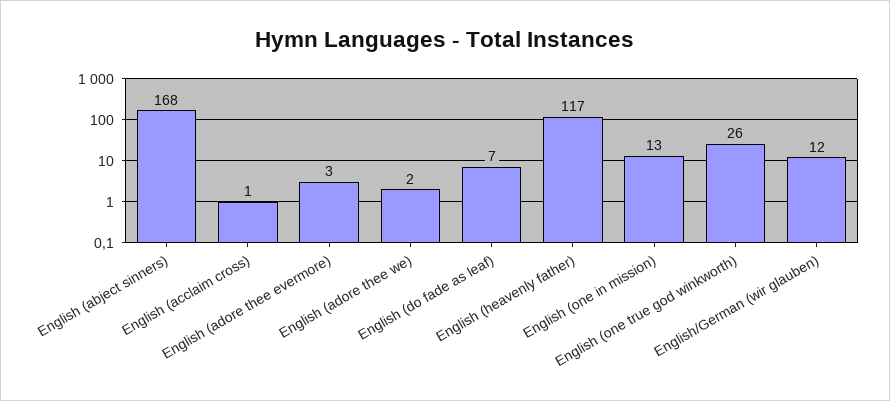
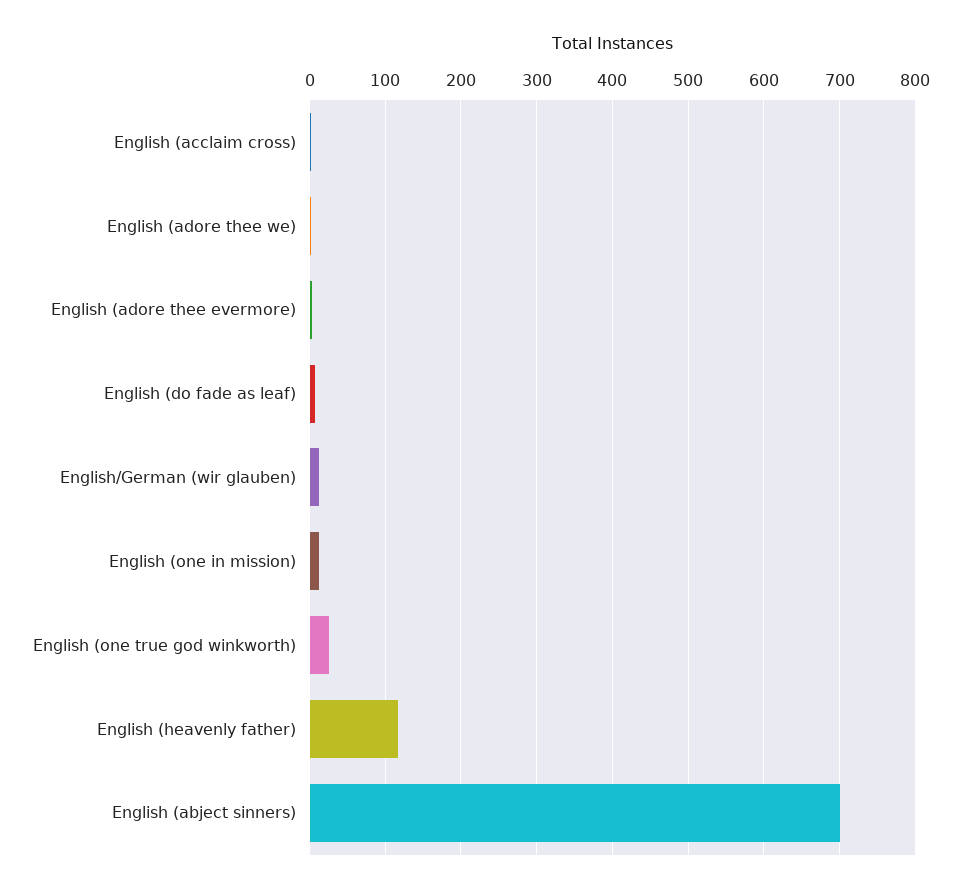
English (abject sinners): 168 -> 700

